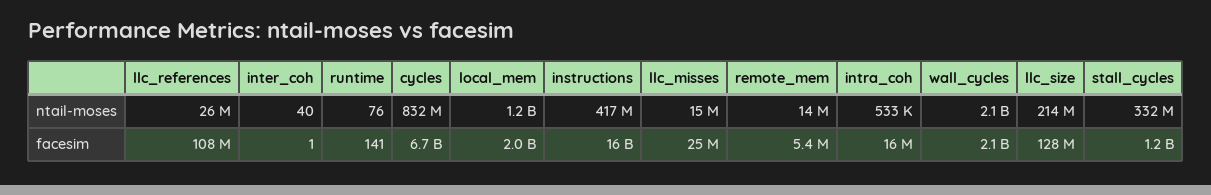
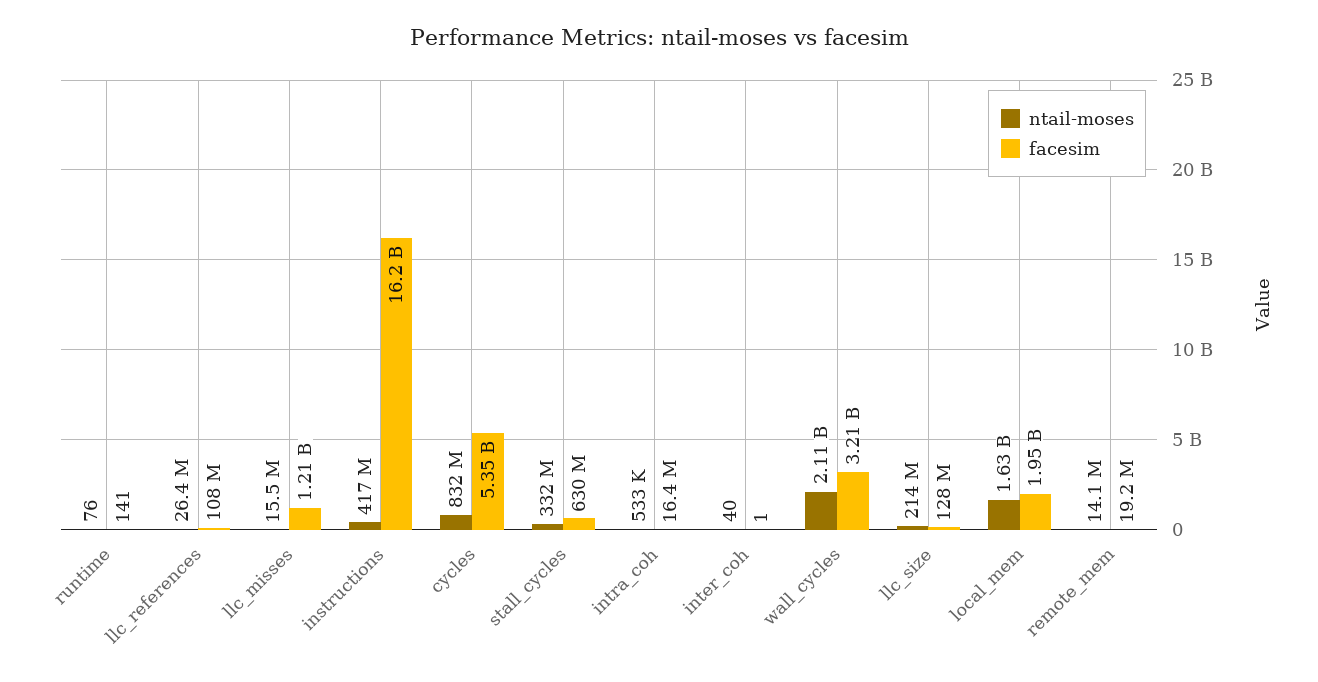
ntail-moses, local_mem: 1200000000 -> 1630000000
facesim, cycles: 6700000000 -> 5350000000
facesim, llc_misses: 25000000 -> 1210000000
facesim, remote_mem: 5400000 -> 19200000
facesim, wall_cycles: 2100000000 -> 3210000000
facesim, stall_cycles: 1200000000 -> 630000000

